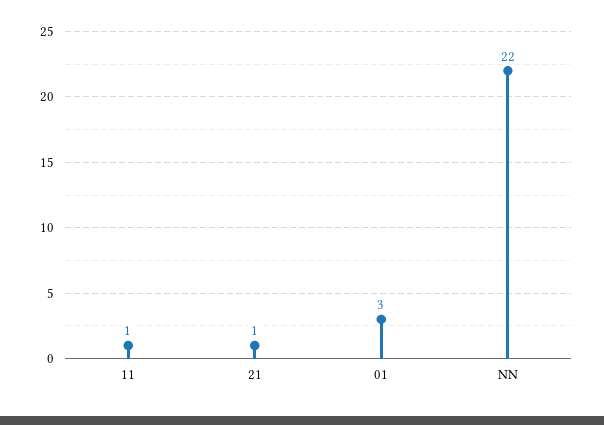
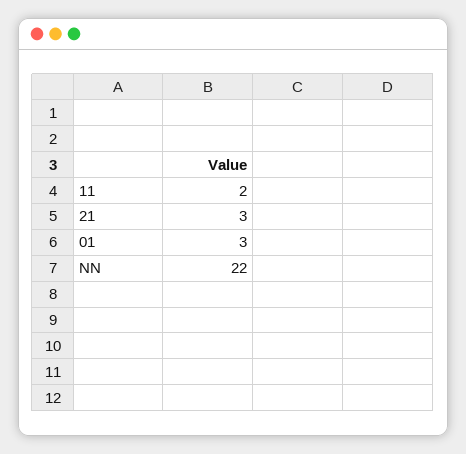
11: 1 -> 2
21: 1 -> 3

